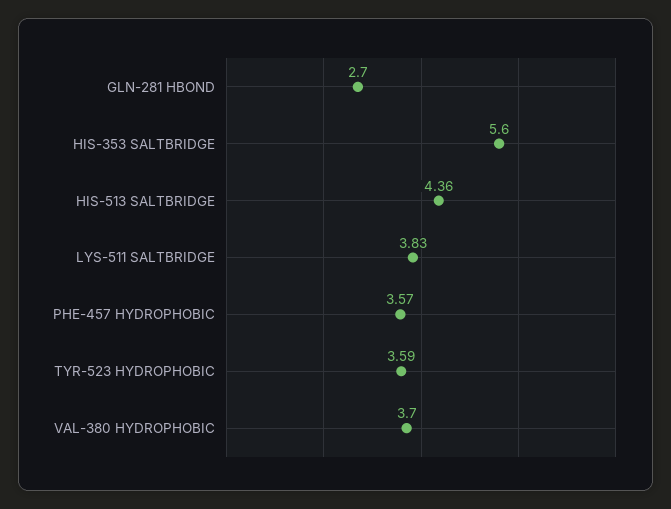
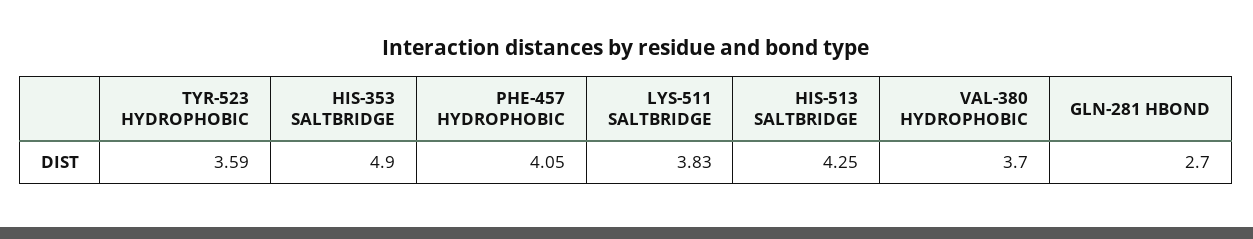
HIS-353 SALTBRIDGE: 5.6 -> 4.9
HIS-513 SALTBRIDGE: 4.36 -> 4.25
PHE-457 HYDROPHOBIC: 3.57 -> 4.05

